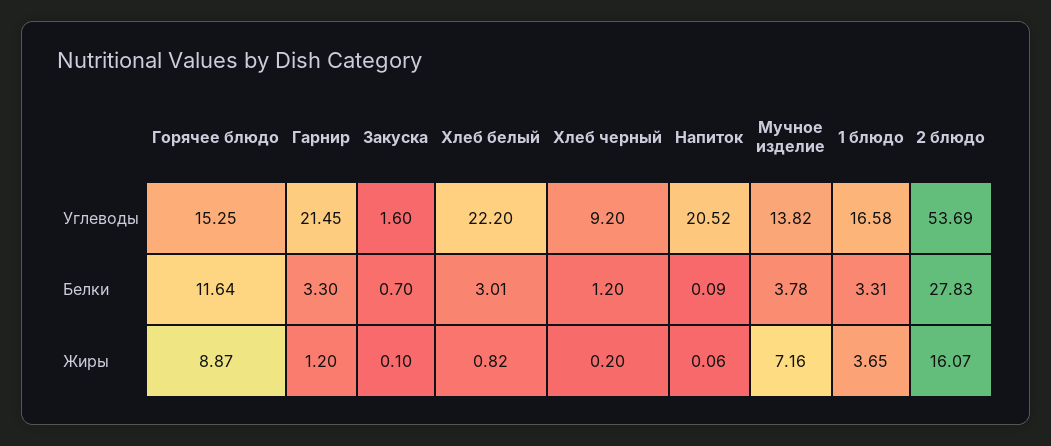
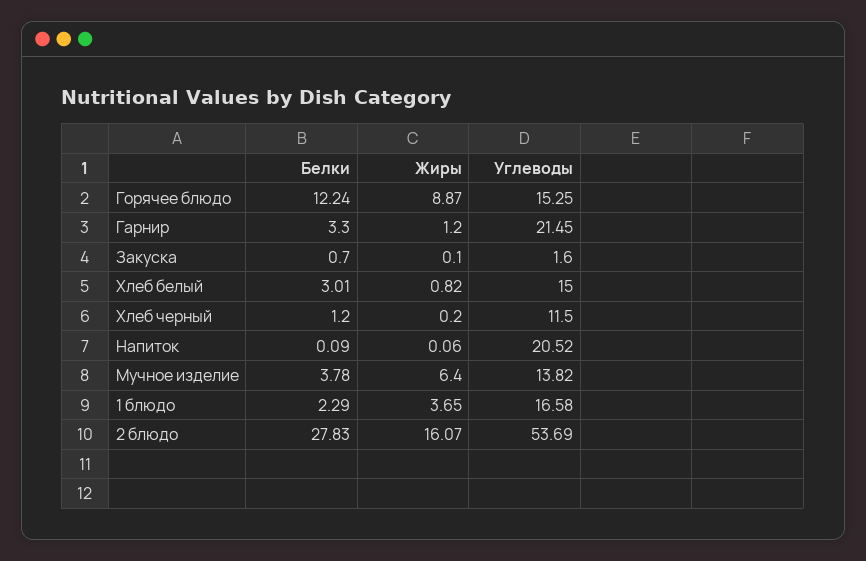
Хлеб белый, Углеводы: 22.2 -> 15
Хлеб черный, Углеводы: 9.2 -> 11.5
Горячее блюдо, Белки: 11.64 -> 12.24
1 блюдо, Белки: 3.31 -> 2.29
Мучное изделие, Жиры: 7.16 -> 6.4

